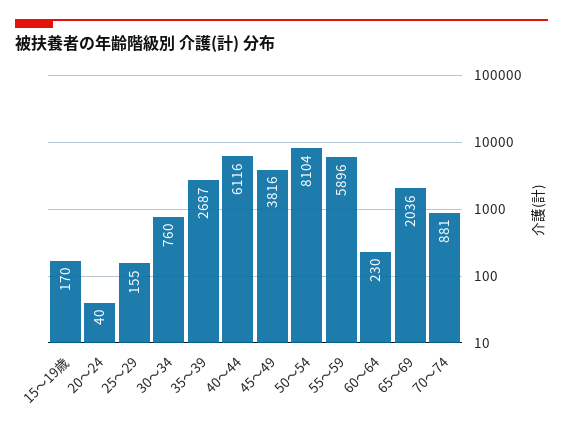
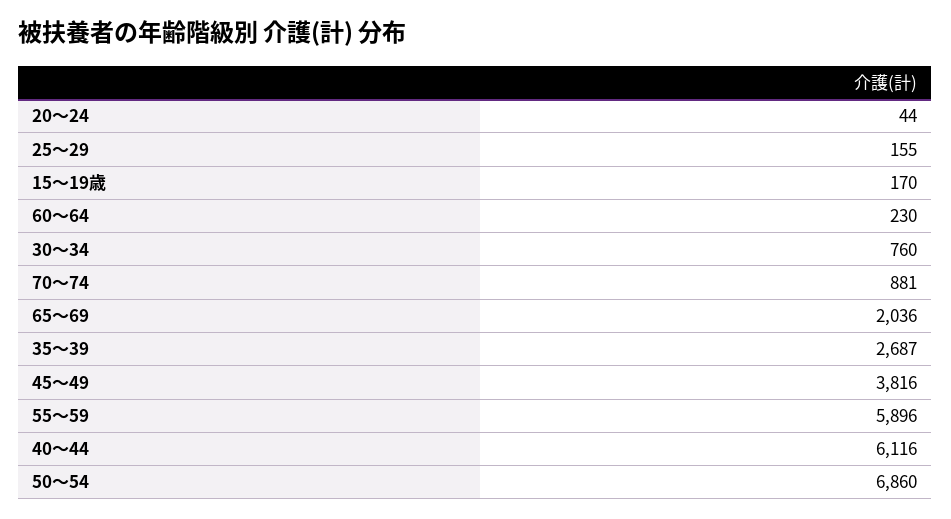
20～24: 40 -> 44
50～54: 8104 -> 6860

